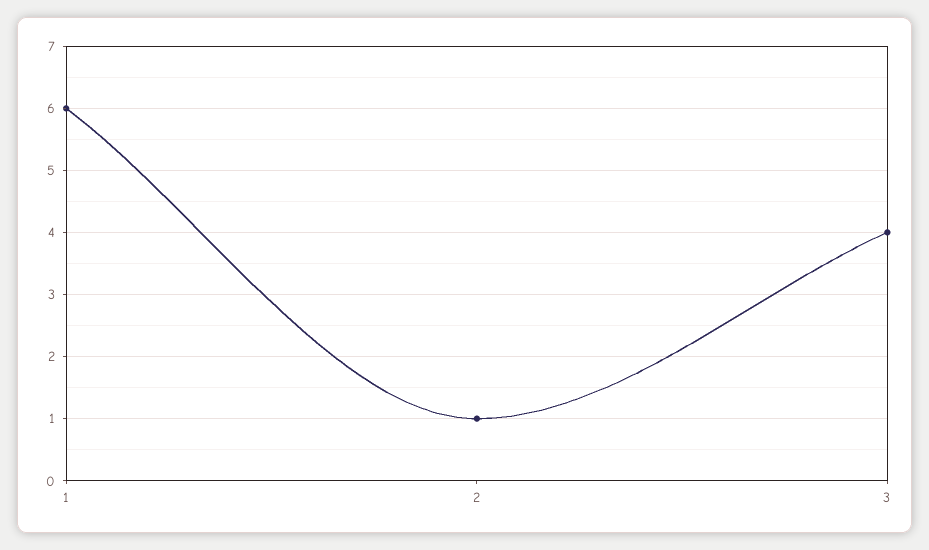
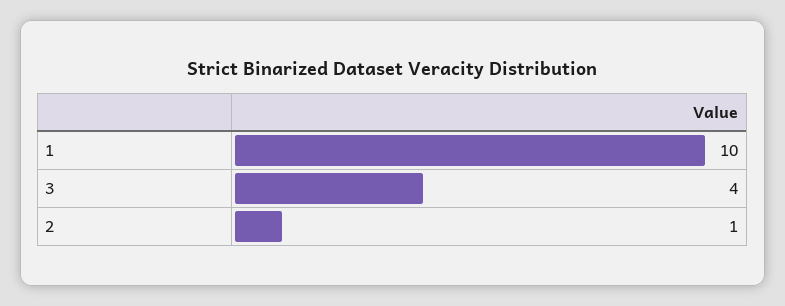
1: 6 -> 10

